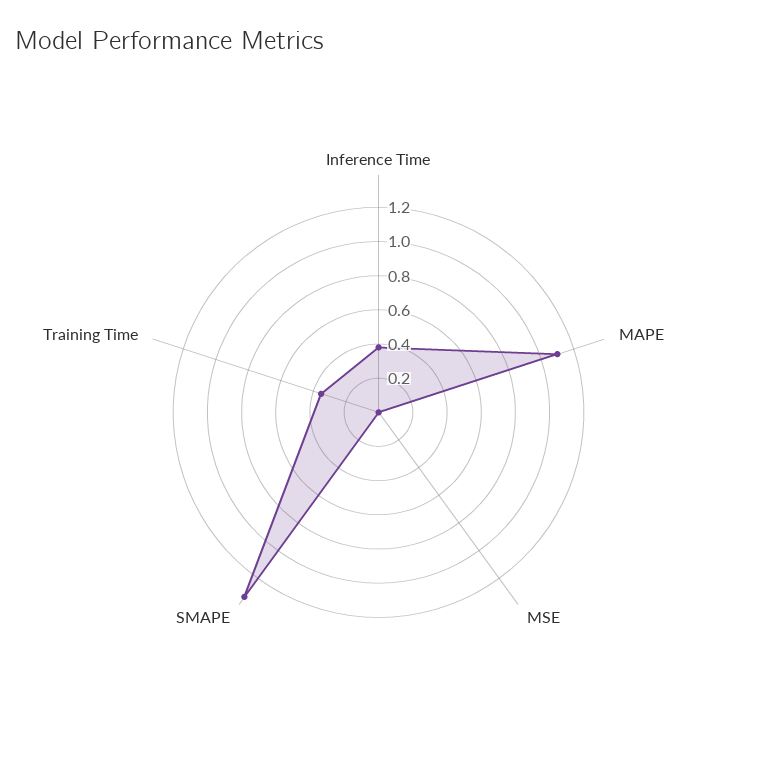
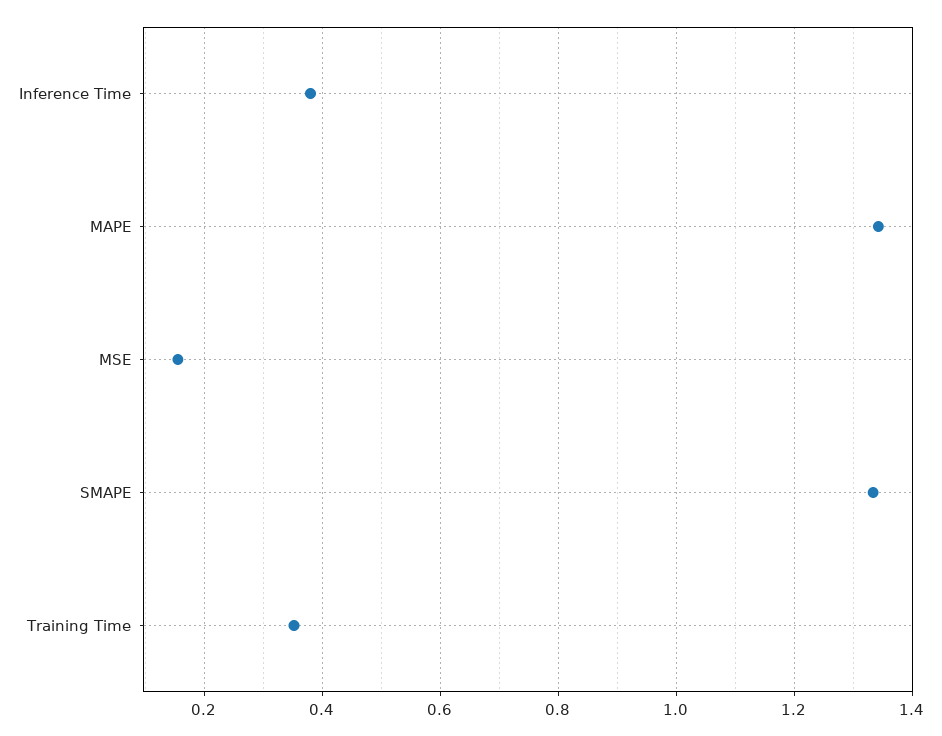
MAPE: 1.1 -> 1.34
MSE: 0 -> 0.16

